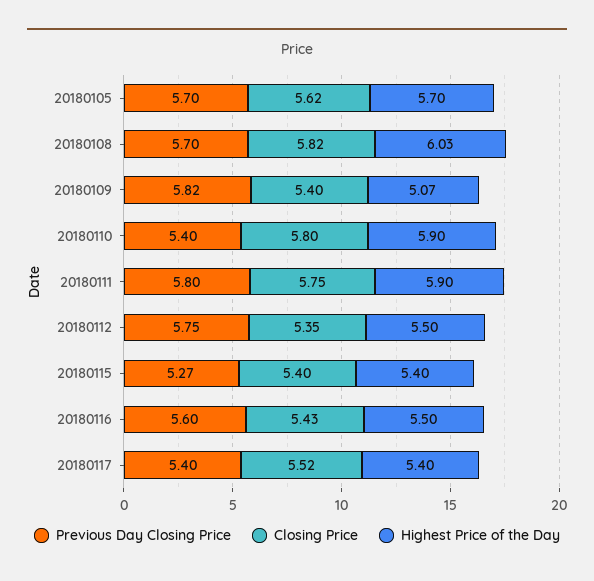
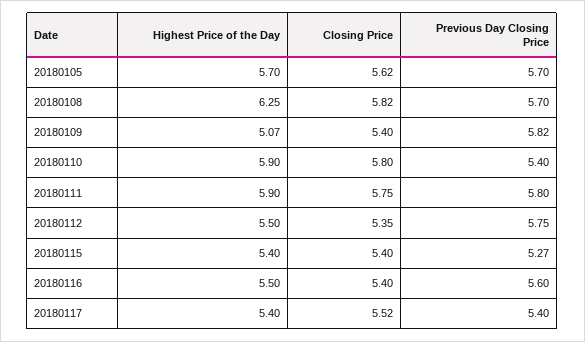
Highest Price of the Day, 20180108: 6.03 -> 6.25
Closing Price, 20180116: 5.43 -> 5.4

